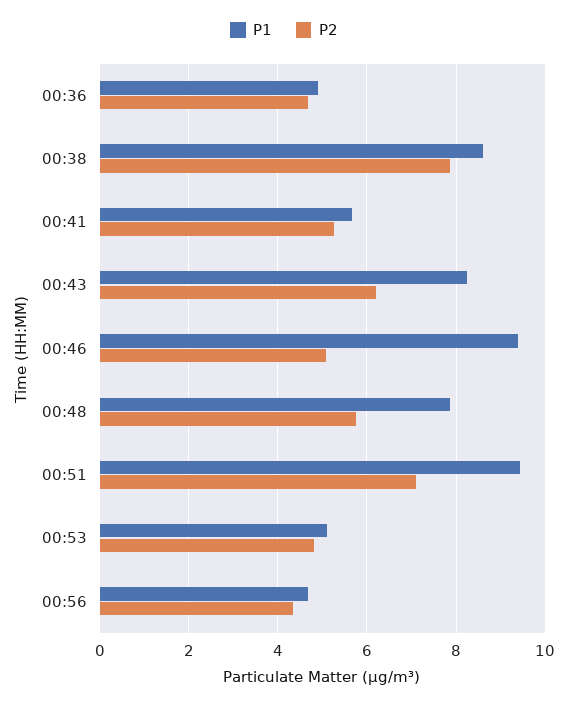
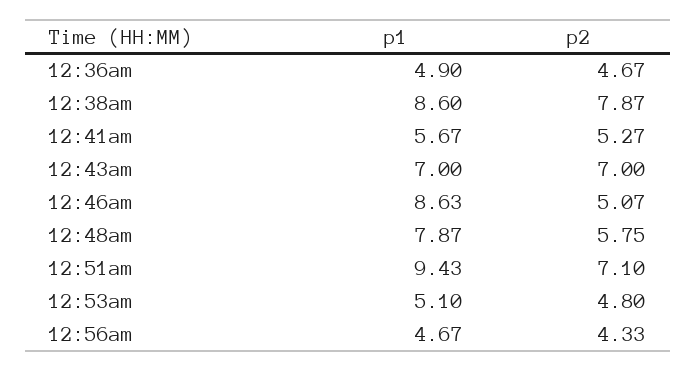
P1, 00:43: 8.2 -> 7
P2, 00:43: 6.2 -> 7
P1, 00:46: 9.4 -> 8.63

